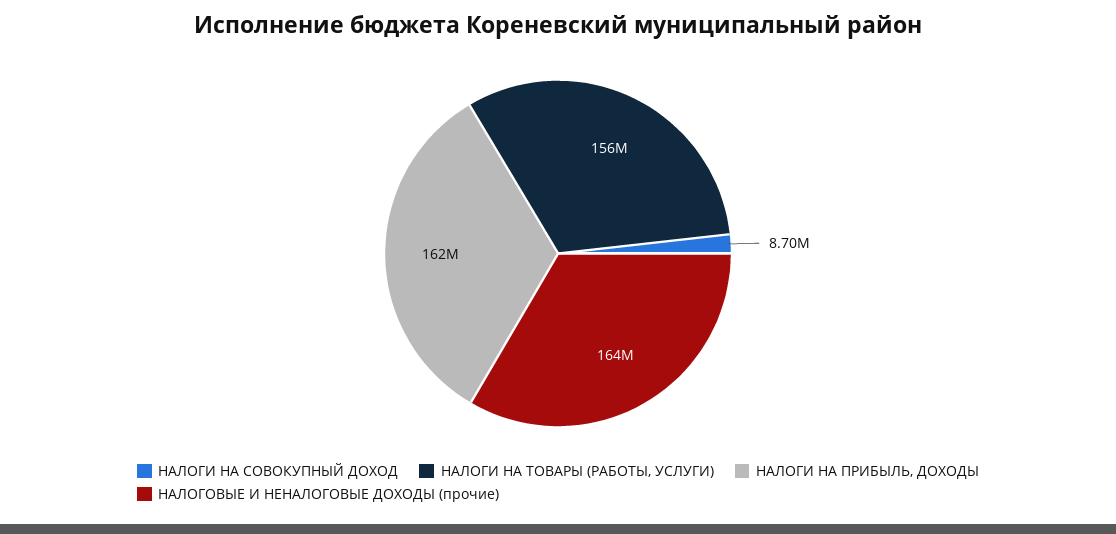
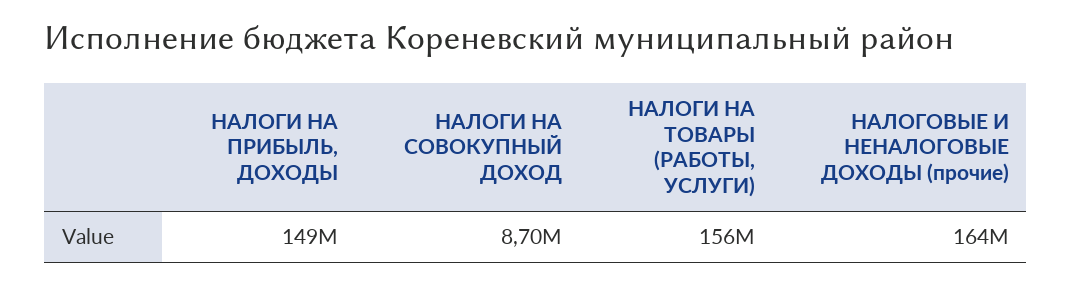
НАЛОГИ НА ПРИБЫЛЬ, ДОХОДЫ: 162000000 -> 149000000

